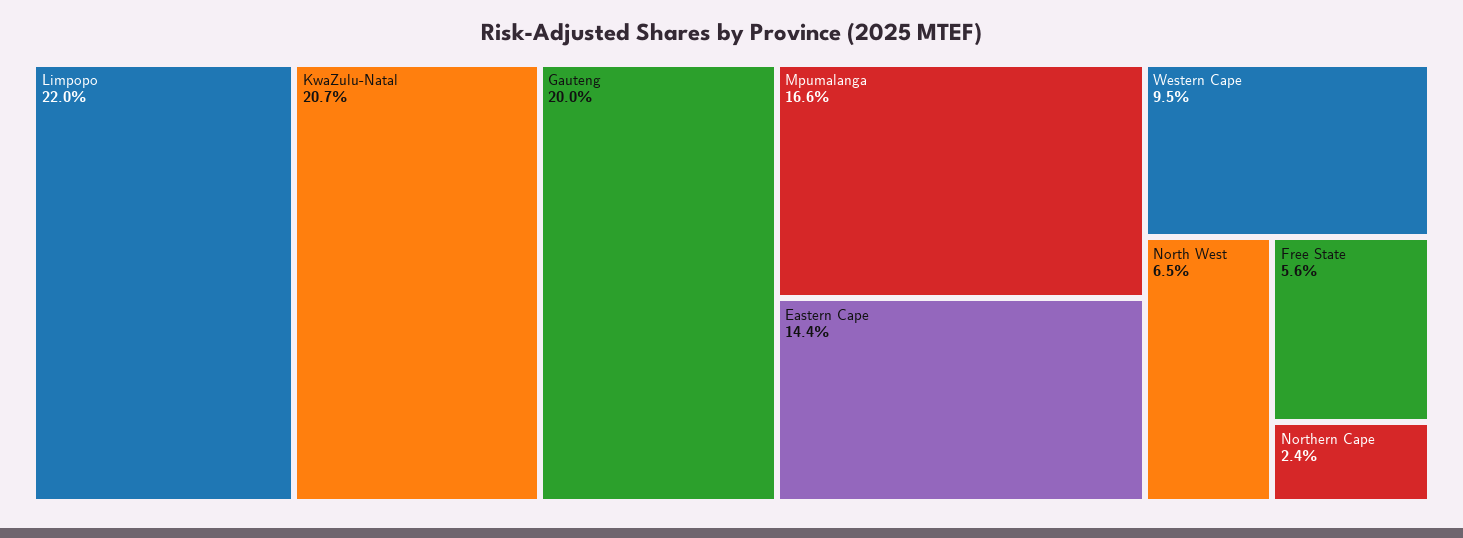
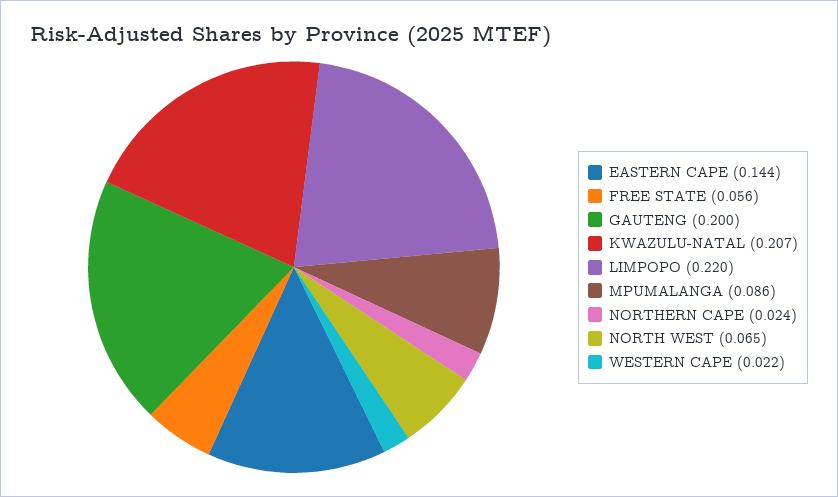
Mpumalanga: 0.166 -> 0.086
Western Cape: 0.095 -> 0.022

